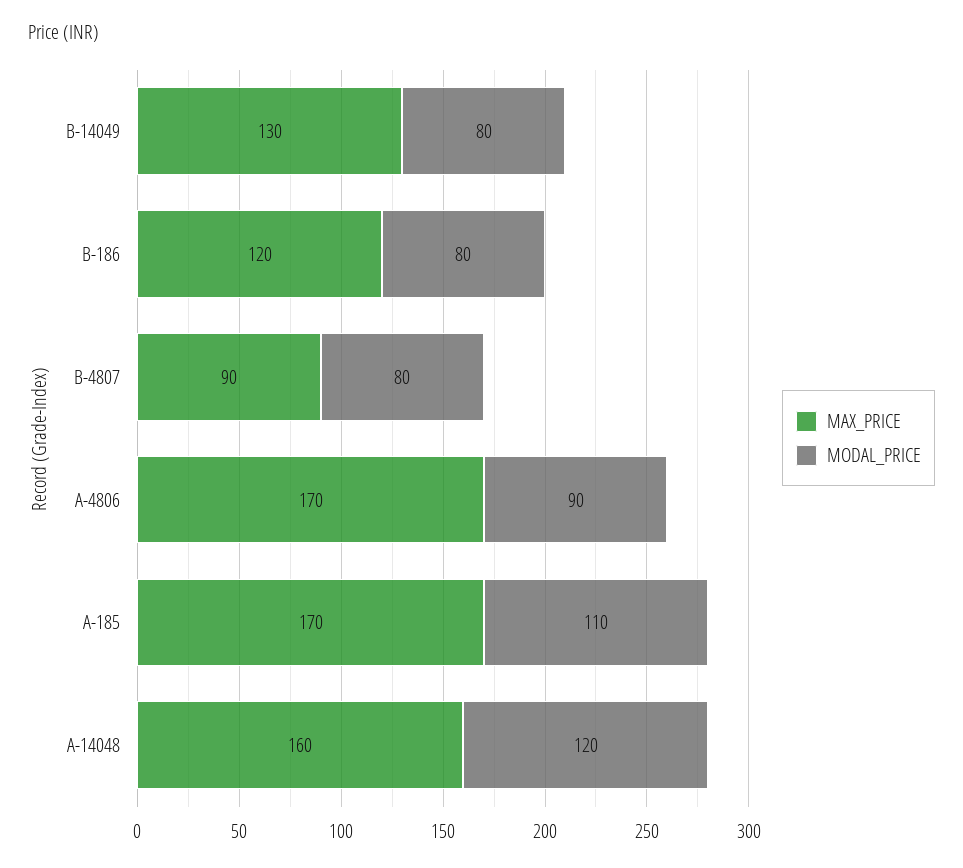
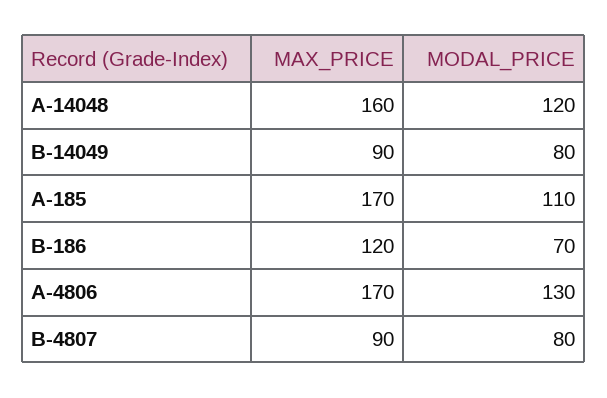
MAX_PRICE, B-14049: 130 -> 90
MODAL_PRICE, B-186: 80 -> 70
MODAL_PRICE, A-4806: 90 -> 130

